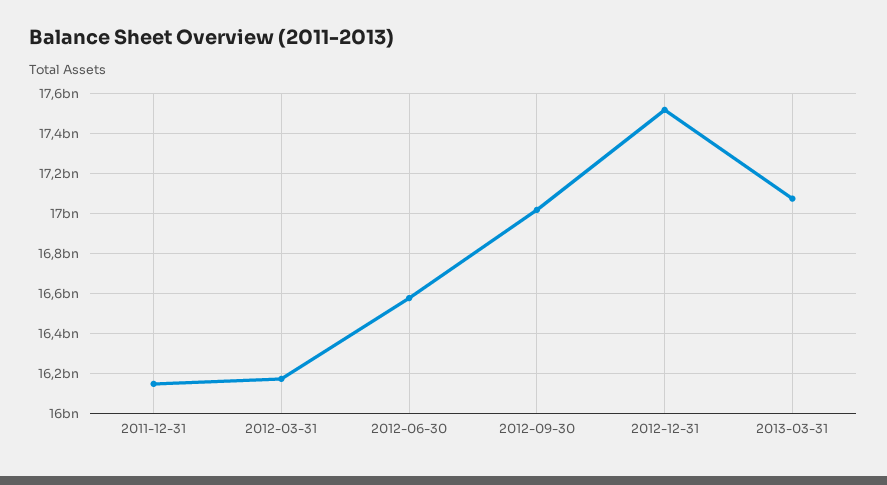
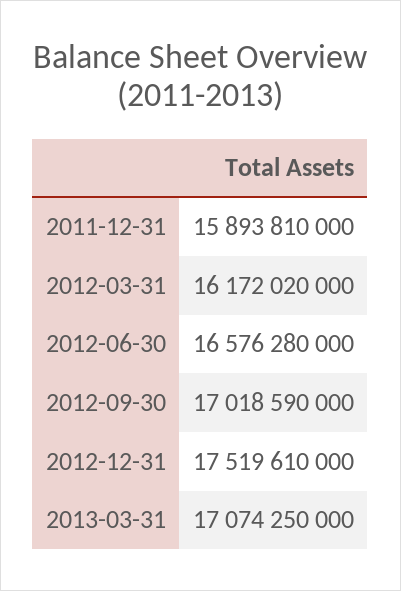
2011-12-31: 16150000000 -> 15893810000

